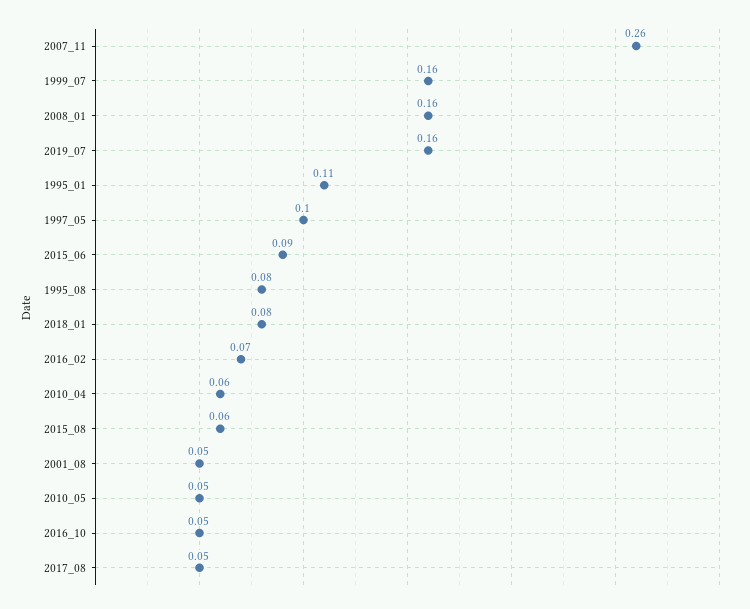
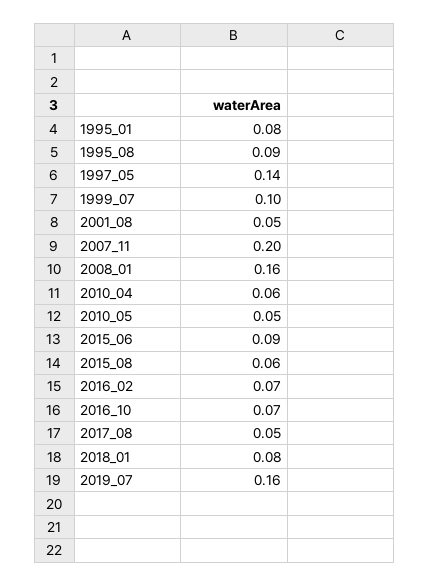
2007_11: 0.26 -> 0.2
1999_07: 0.16 -> 0.1
1995_01: 0.11 -> 0.08
1997_05: 0.1 -> 0.14
1995_08: 0.08 -> 0.09
2016_10: 0.05 -> 0.07

